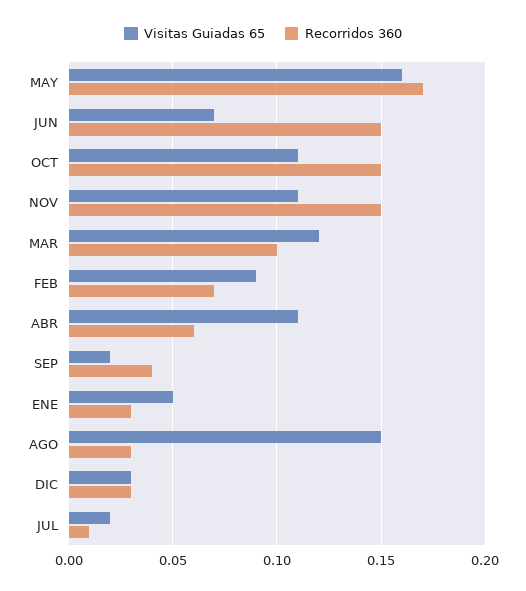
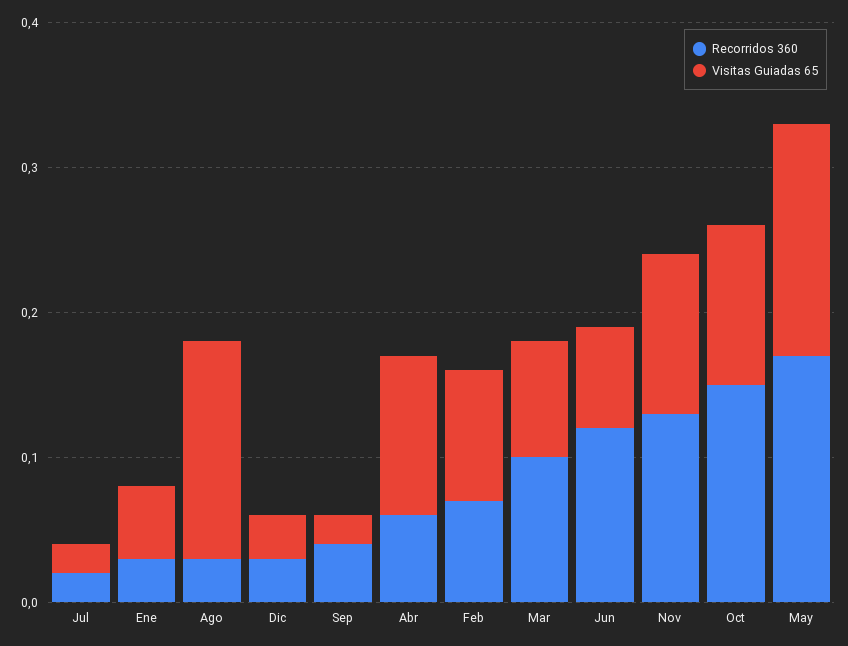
Recorridos 360, JUN: 0.15 -> 0.12
Recorridos 360, NOV: 0.15 -> 0.13
Visitas Guiadas 65, MAR: 0.12 -> 0.08
Recorridos 360, JUL: 0.01 -> 0.02

